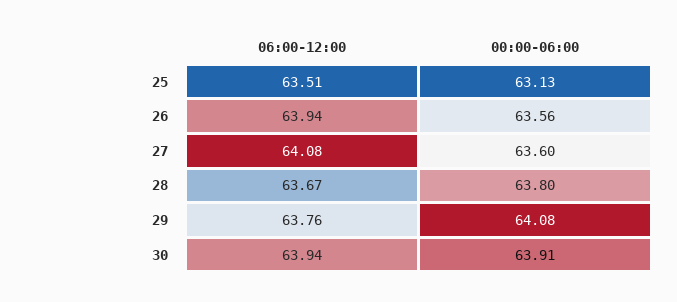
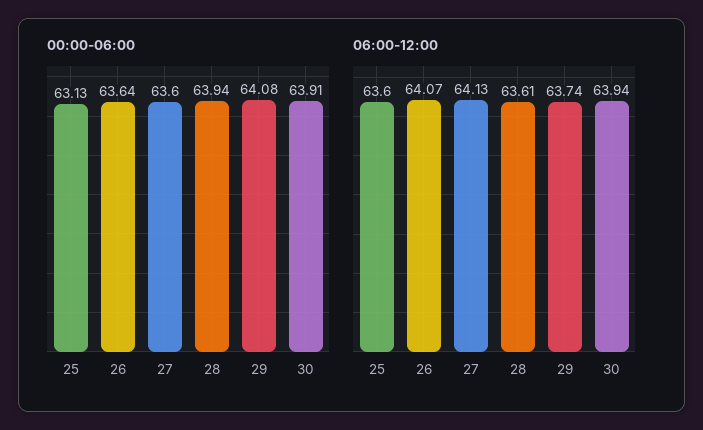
06:00-12:00, 25: 63.51 -> 63.6
06:00-12:00, 26: 63.94 -> 64.07
00:00-06:00, 26: 63.56 -> 63.64
06:00-12:00, 27: 64.08 -> 64.13
06:00-12:00, 28: 63.67 -> 63.61
00:00-06:00, 28: 63.8 -> 63.94
06:00-12:00, 29: 63.76 -> 63.74

